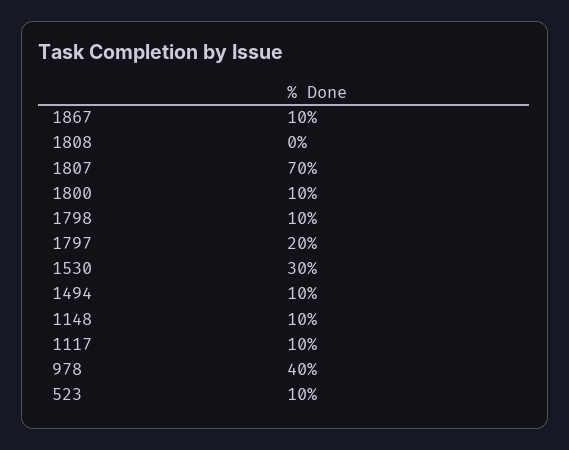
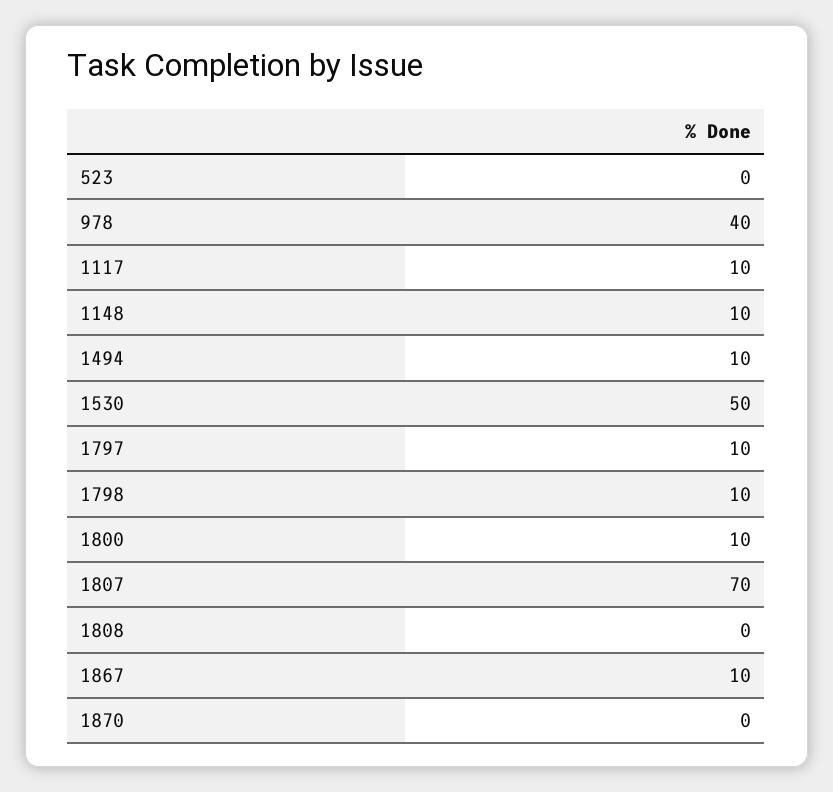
1797: 20 -> 10
1530: 30 -> 50
523: 10 -> 0
1870: none -> 0

